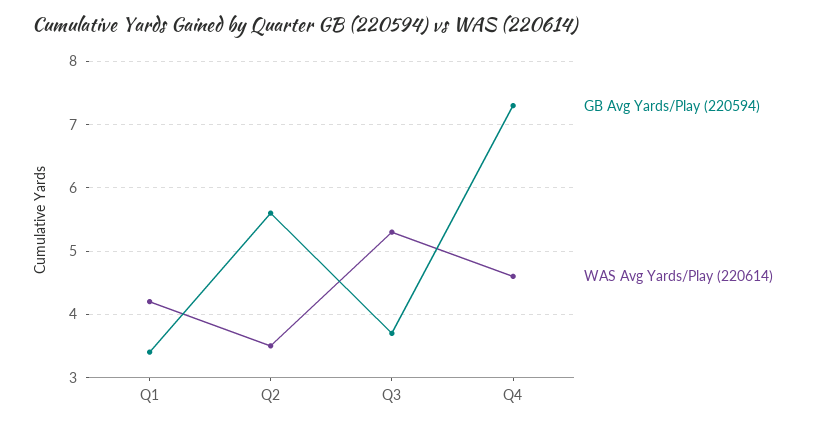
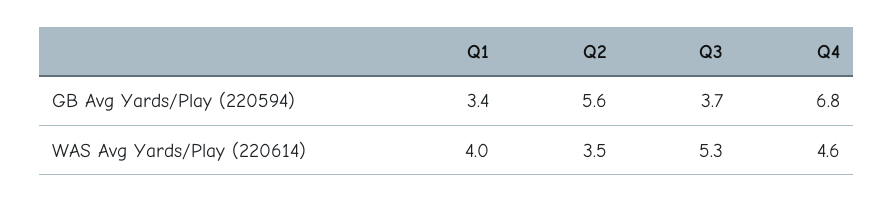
WAS Avg Yards/Play (220614), Q1: 4.2 -> 4
GB Avg Yards/Play (220594), Q4: 7.3 -> 6.8

